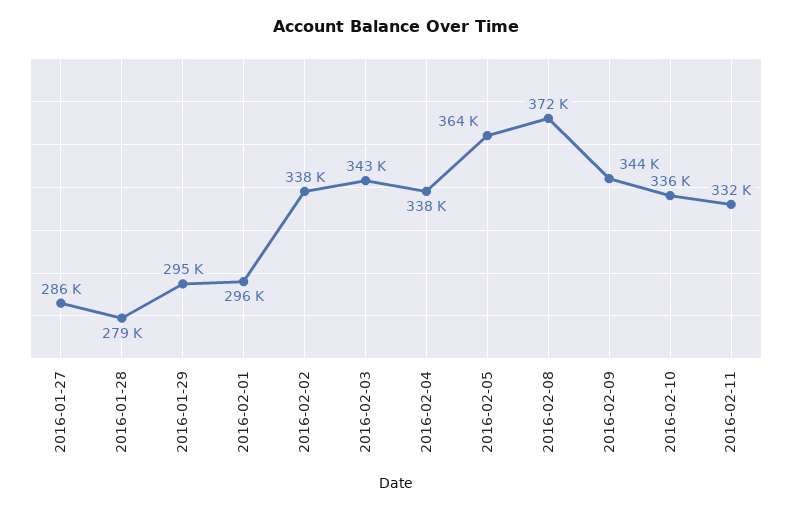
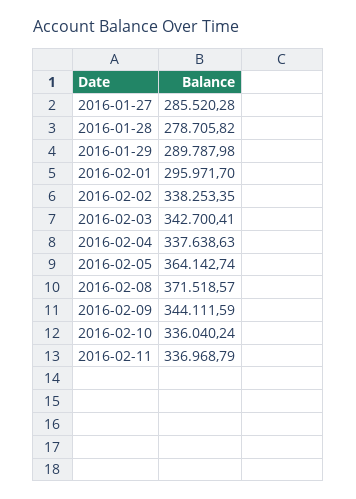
2016-01-29: 295000 -> 289787.98
2016-02-11: 332000 -> 336968.79

